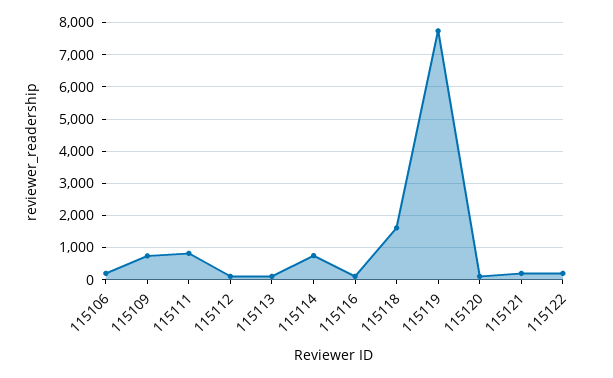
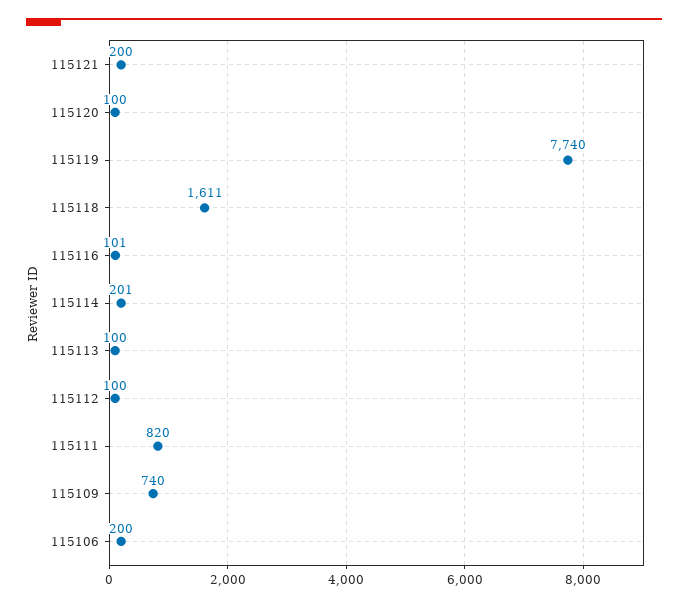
115114: 800 -> 201
115122: 200 -> none

